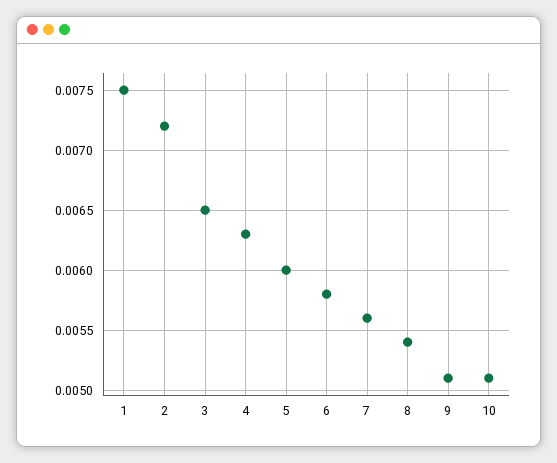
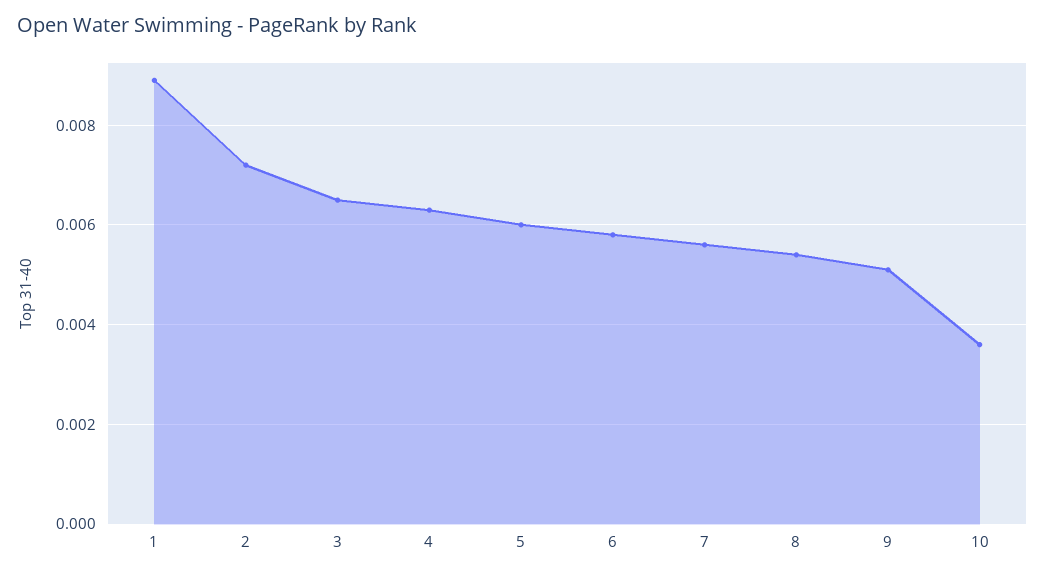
1: 0.0075 -> 0.009
10: 0.0051 -> 0.0035

